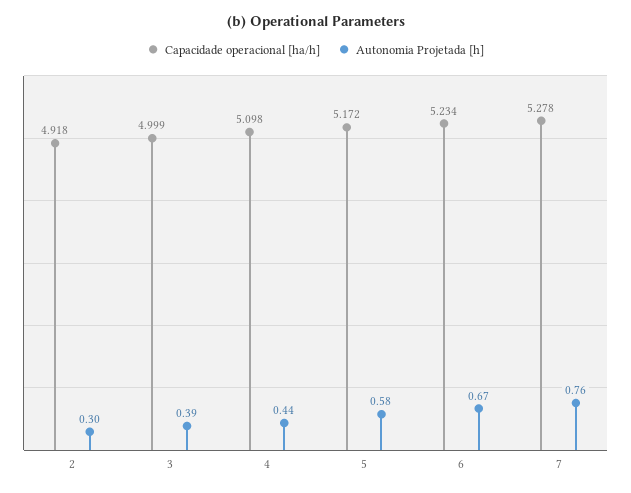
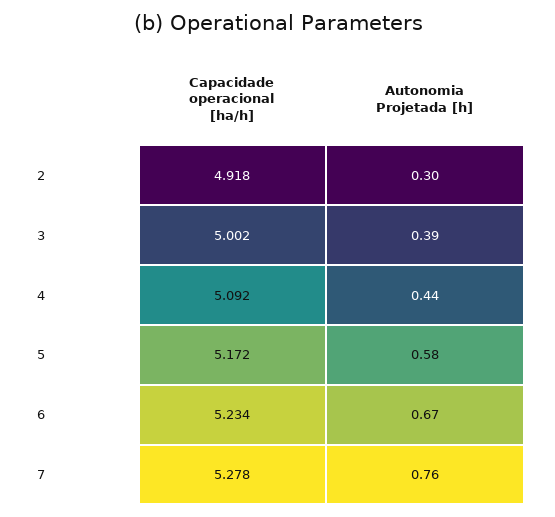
Capacidade operacional [ha/h], 3: 4.999 -> 5.002
Capacidade operacional [ha/h], 4: 5.098 -> 5.092

